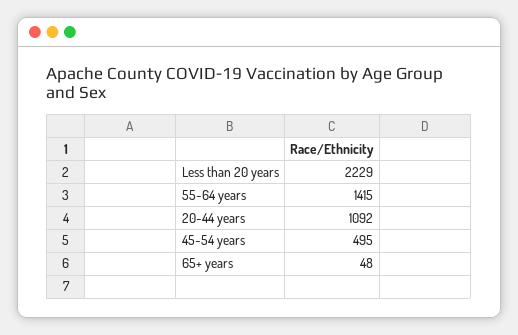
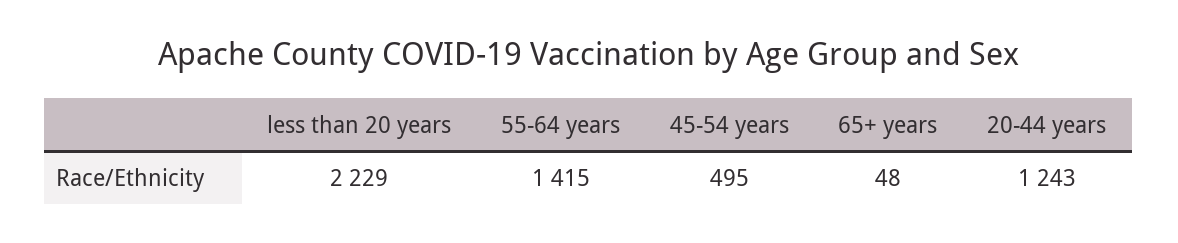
20-44 years: 1092 -> 1243

